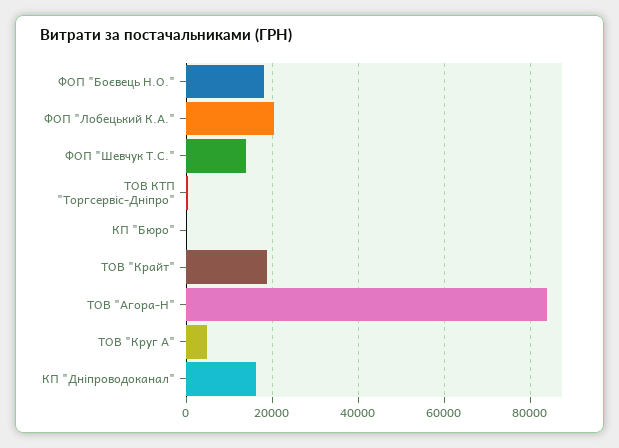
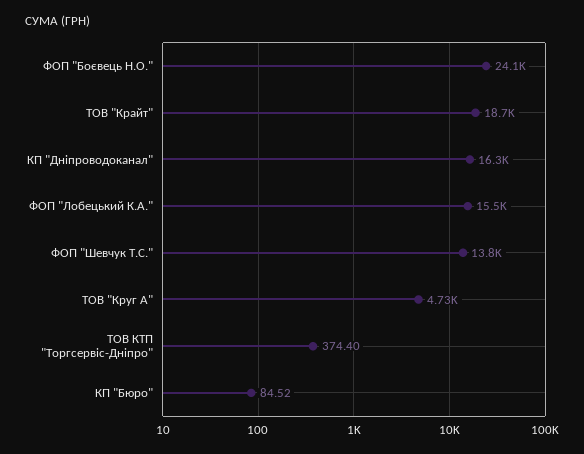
ФОП "Боєвець Н.О.": 18000 -> 24100
ФОП "Лобецький К.А.": 20000 -> 15500
ТОВ "Агора-Н": 84000 -> none

